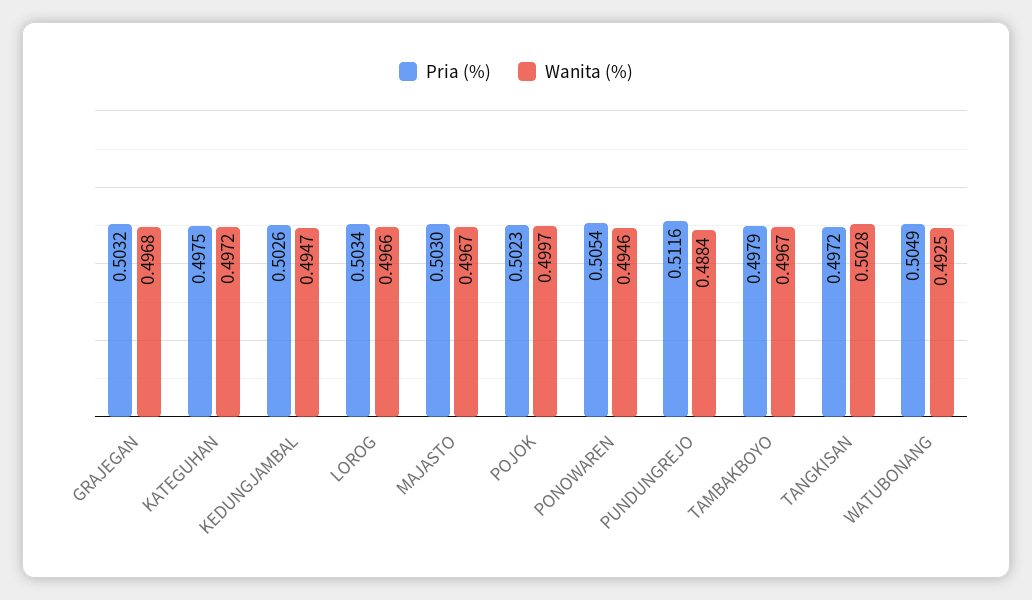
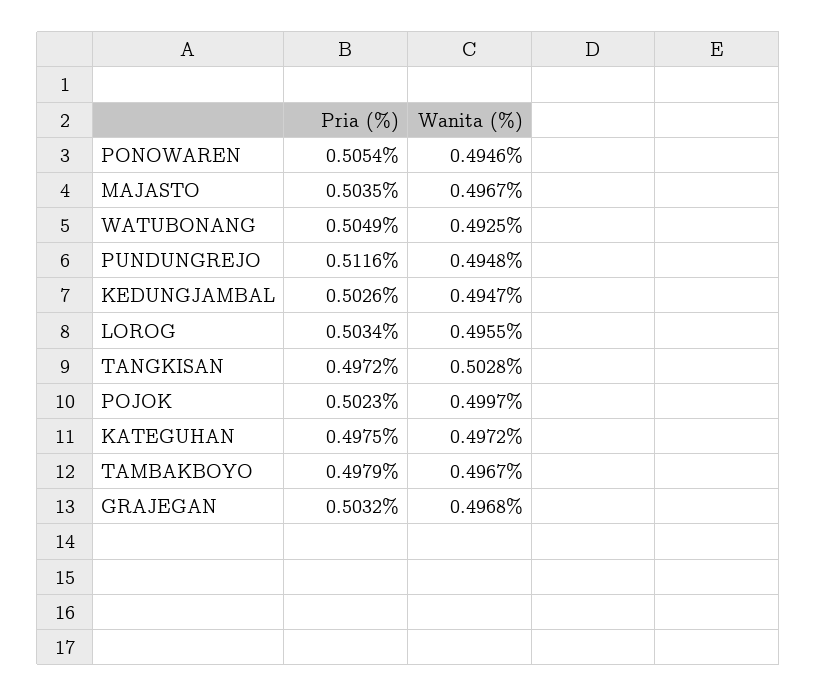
Wanita (%), LOROG: 0.4966 -> 0.4955
Pria (%), MAJASTO: 0.503 -> 0.5035
Wanita (%), PUNDUNGREJO: 0.4884 -> 0.4948

